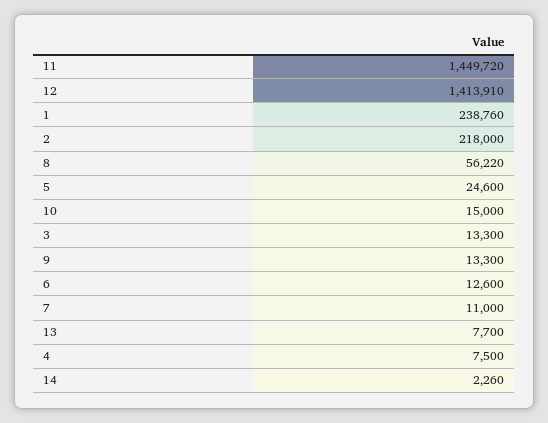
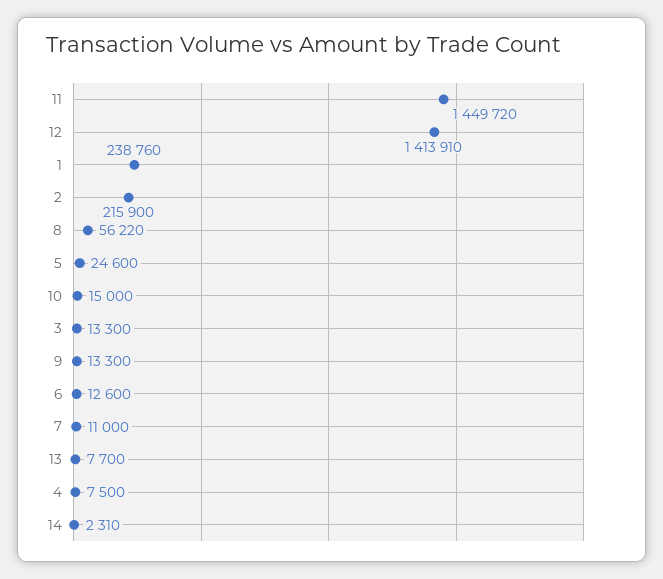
2: 218000 -> 215900
14: 2260 -> 2310

